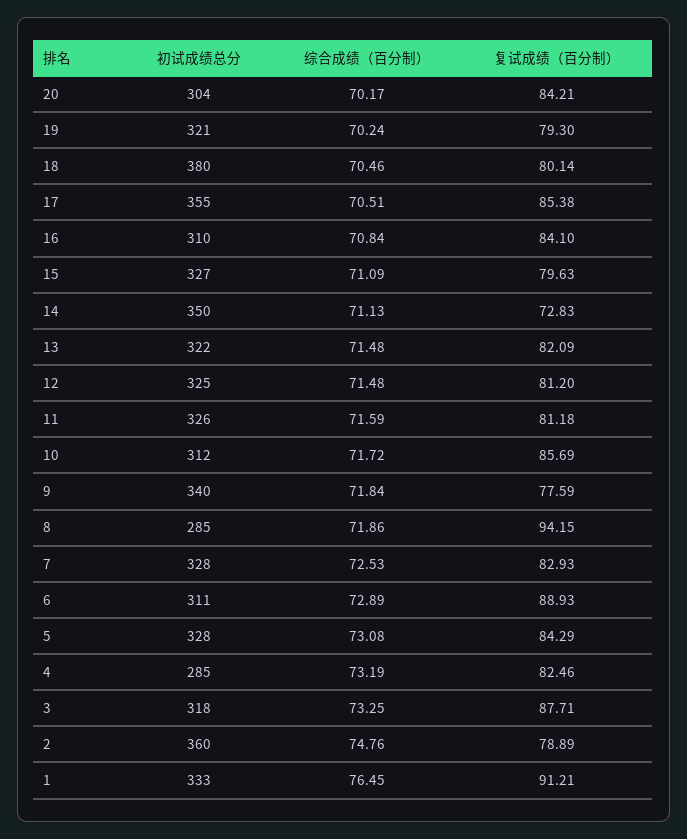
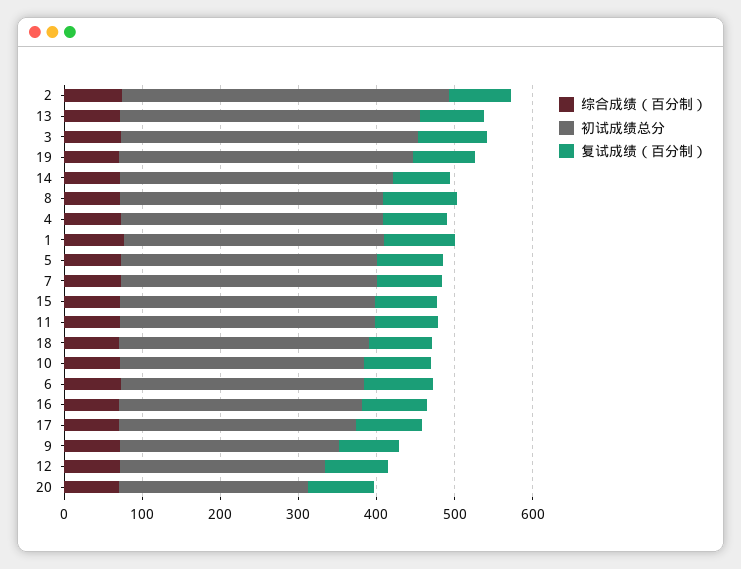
初试成绩总分, 20: 304 -> 240
初试成绩总分, 19: 321 -> 380
初试成绩总分, 18: 380 -> 320
初试成绩总分, 17: 355 -> 300
初试成绩总分, 13: 322 -> 380
初试成绩总分, 12: 325 -> 260
初试成绩总分, 9: 340 -> 280
初试成绩总分, 8: 285 -> 340
初试成绩总分, 4: 285 -> 340
初试成绩总分, 3: 318 -> 380
初试成绩总分, 2: 360 -> 420

